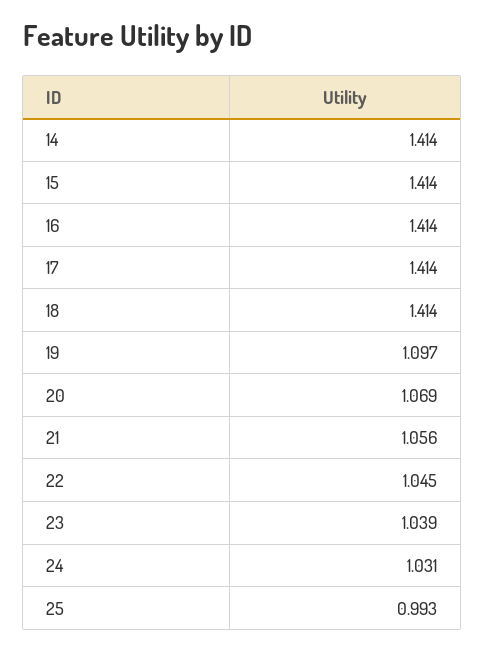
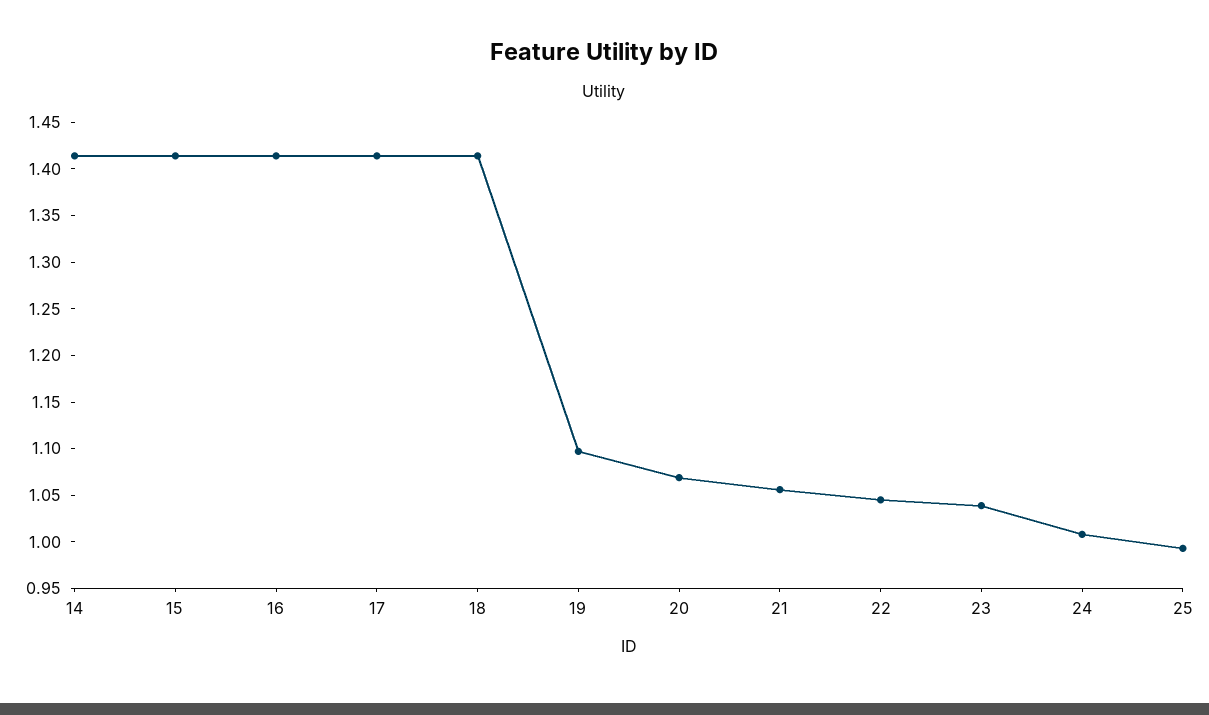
24: 1.031 -> 1.01

